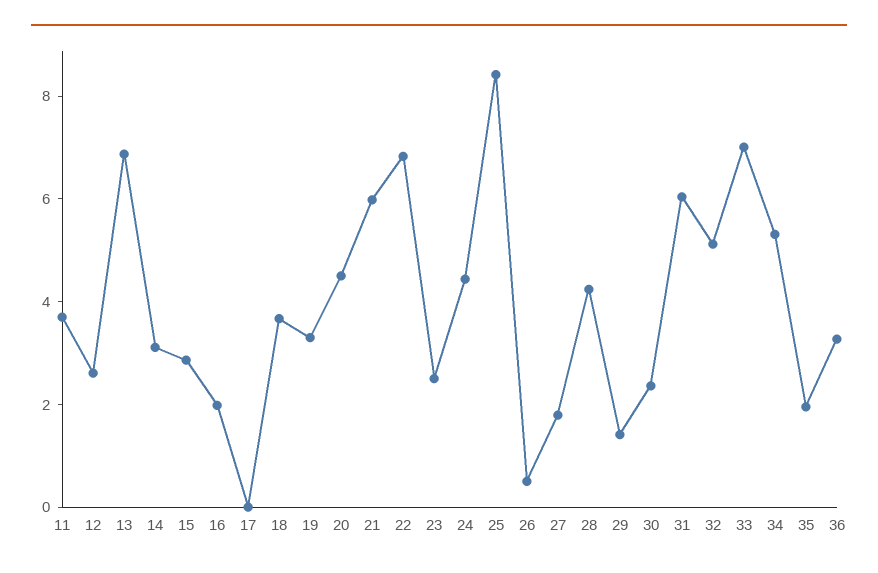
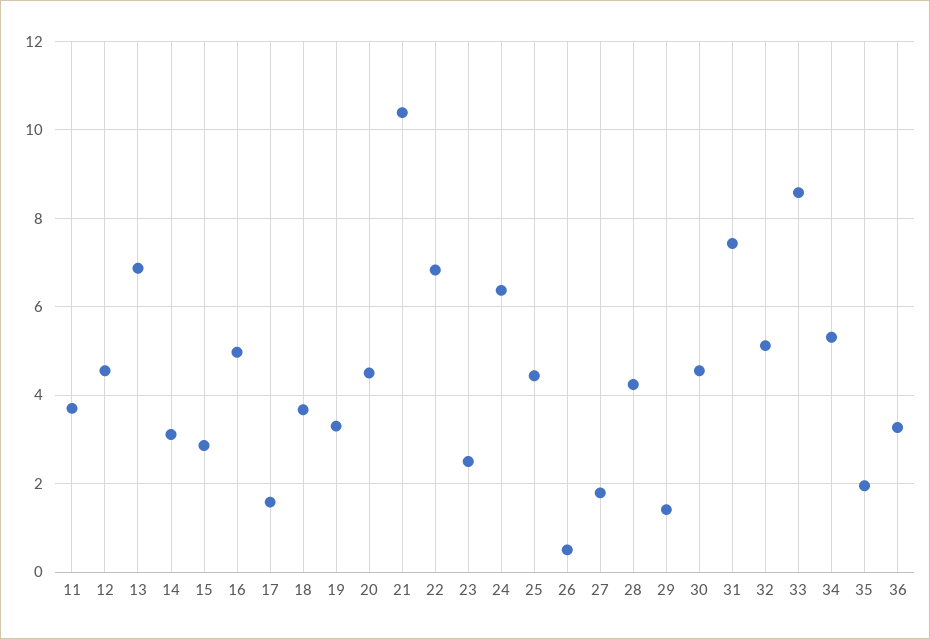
12: 2.5 -> 4.6
16: 2 -> 5
17: 0 -> 1.6
21: 6 -> 10.4
24: 4.5 -> 6.4
25: 8.5 -> 4.4
30: 2.5 -> 4.6
31: 6 -> 7.4
33: 7 -> 8.6

